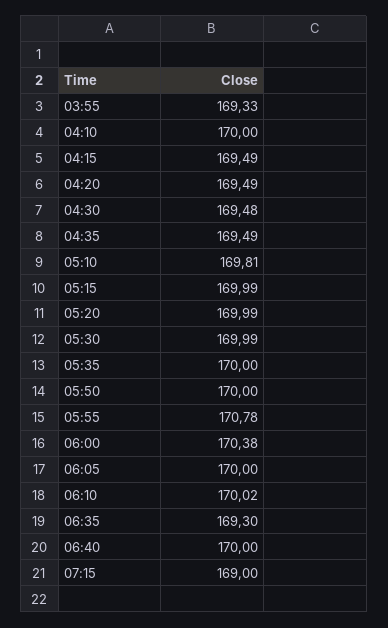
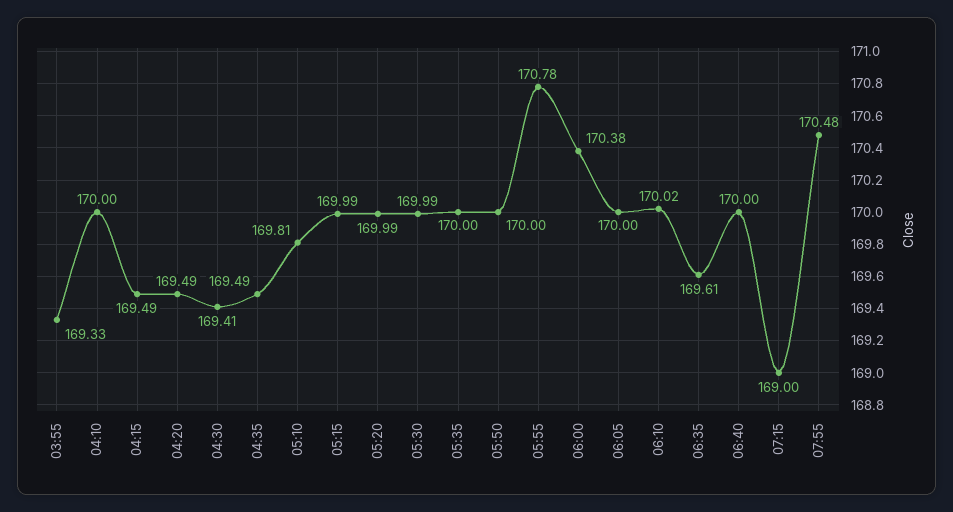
04:30: 169.48 -> 169.41
06:35: 169.3 -> 169.61
07:55: none -> 170.48

